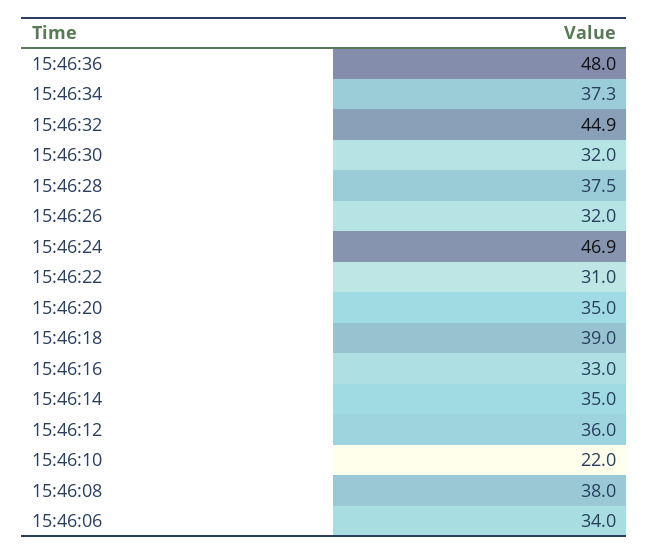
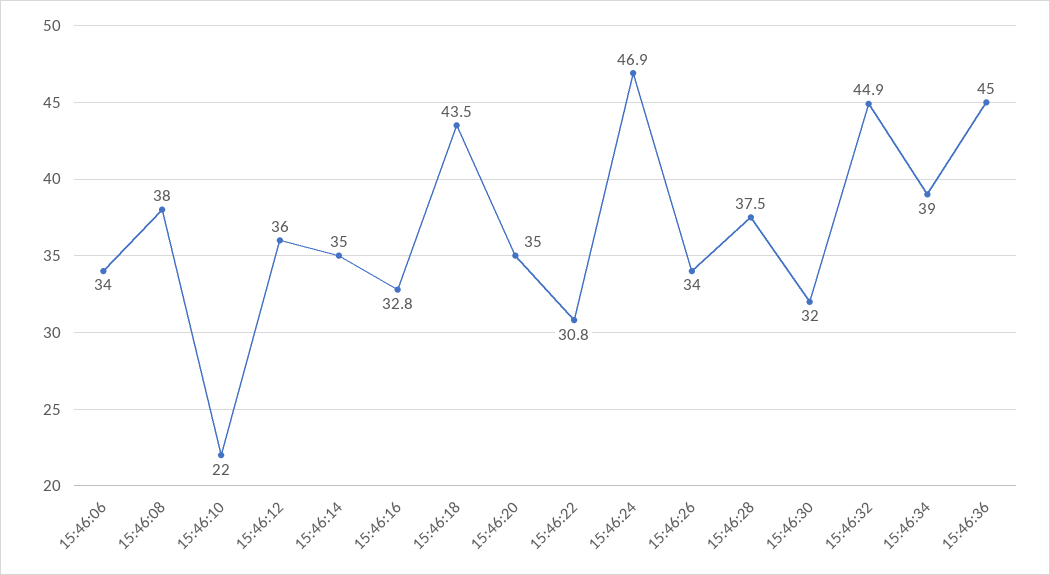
15:46:36: 48 -> 45
15:46:34: 37.3 -> 39
15:46:26: 32 -> 34
15:46:22: 31 -> 30.8
15:46:18: 39 -> 43.5
15:46:16: 33 -> 32.8

